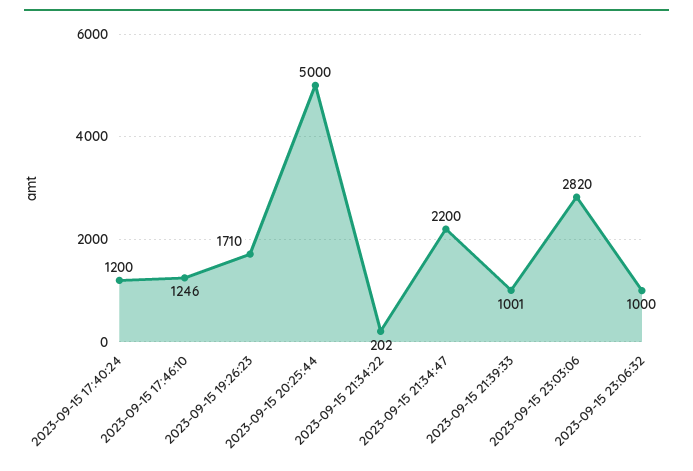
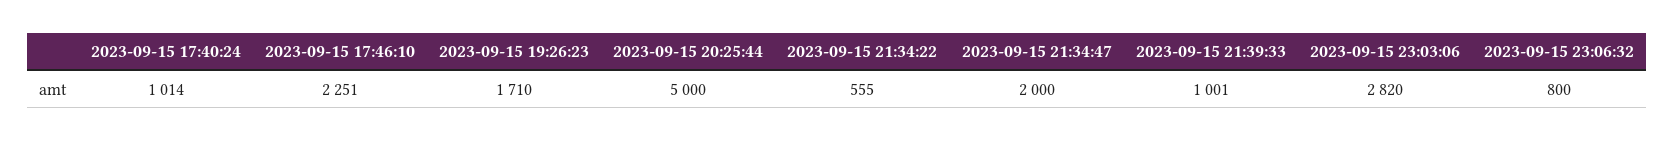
2023-09-15 17:40:24: 1200 -> 1014
2023-09-15 17:46:10: 1246 -> 2251
2023-09-15 21:34:22: 202 -> 555
2023-09-15 21:34:47: 2200 -> 2000
2023-09-15 23:06:32: 1000 -> 800

